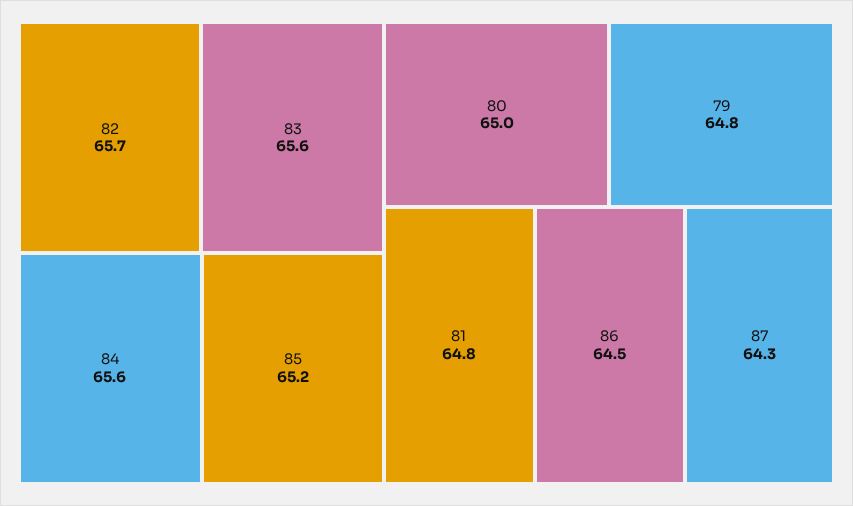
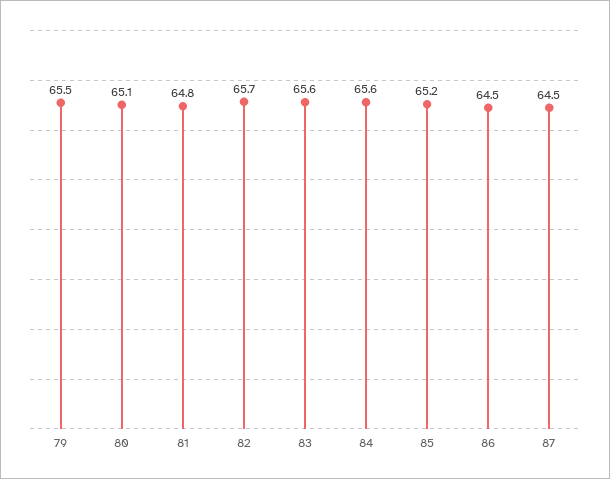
80: 65 -> 65.1
79: 64.8 -> 65.5
87: 64.3 -> 64.5

